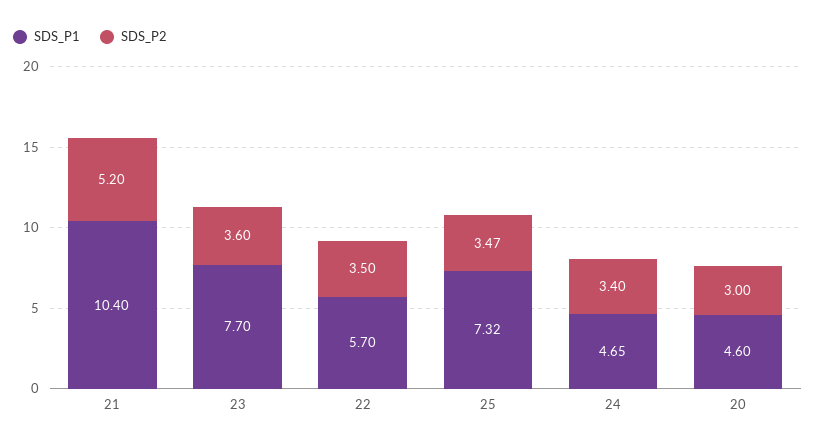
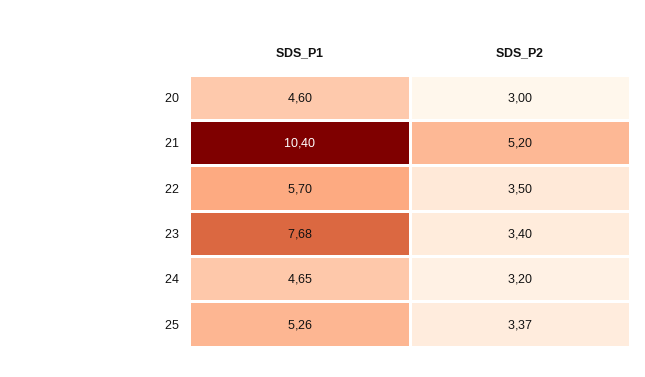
SDS_P1, 23: 7.7 -> 7.68
SDS_P2, 23: 3.6 -> 3.4
SDS_P1, 25: 7.32 -> 5.26
SDS_P2, 25: 3.47 -> 3.37
SDS_P2, 24: 3.4 -> 3.2

